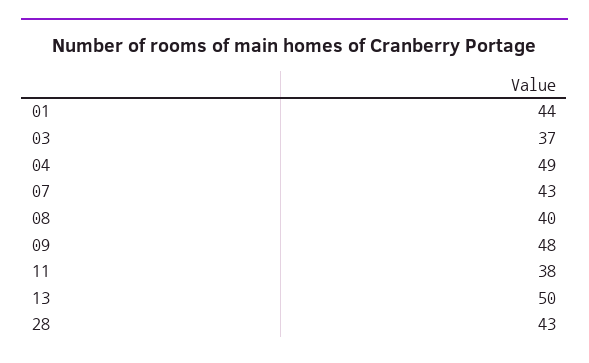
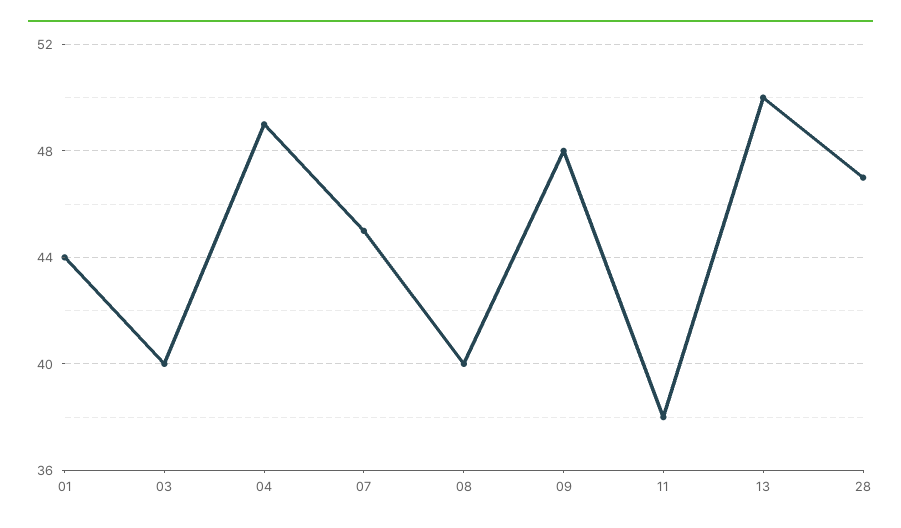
03: 37 -> 40
07: 43 -> 45
28: 43 -> 47

